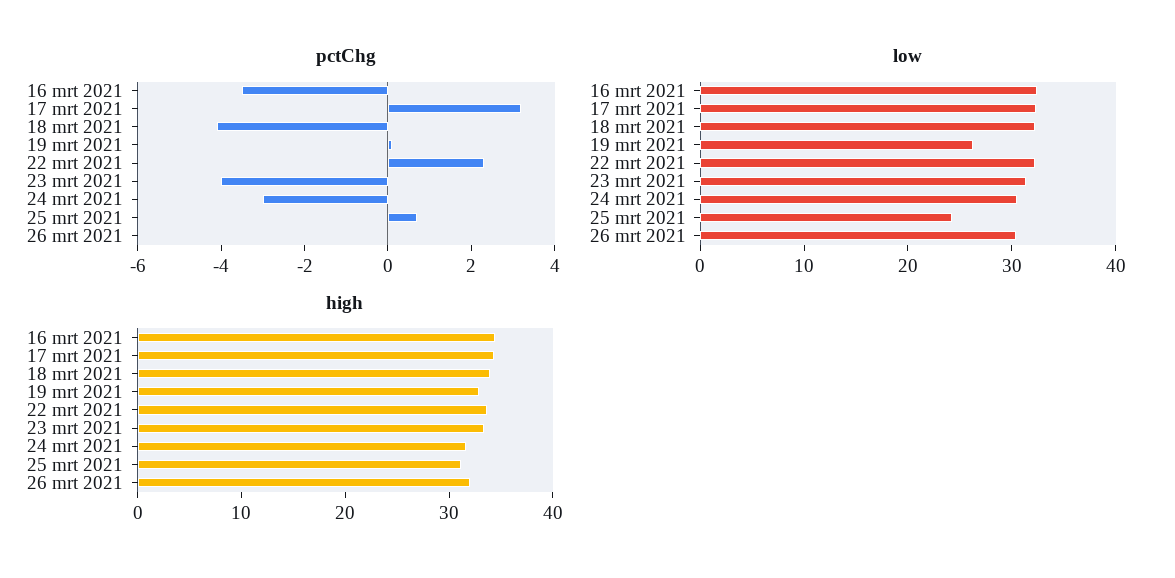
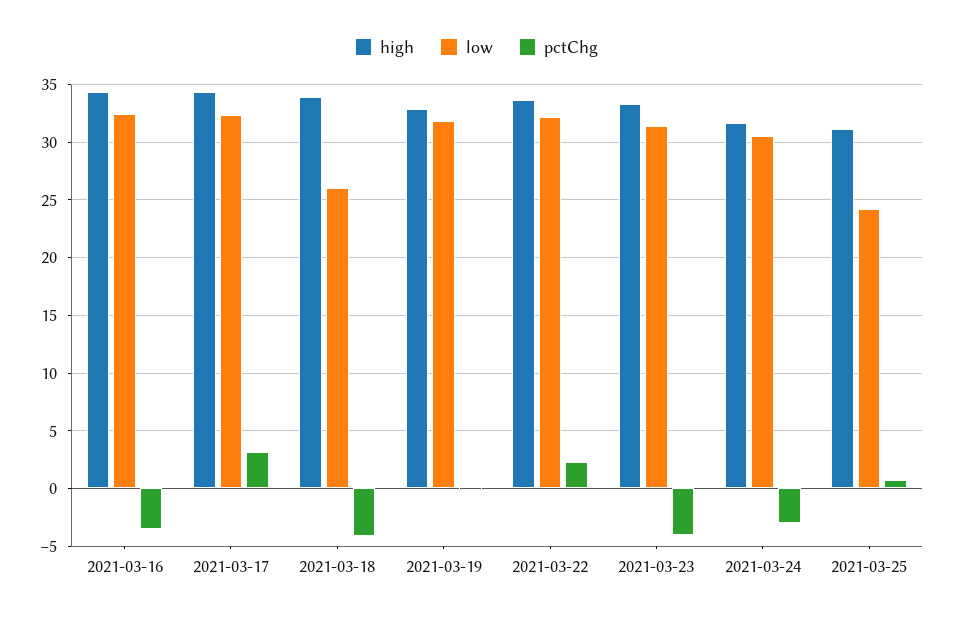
pctChg, 26 mrt 2021: 0 -> none
low, 18 mrt 2021: 32 -> 26
low, 19 mrt 2021: 26 -> 32
low, 26 mrt 2021: 30 -> none
high, 26 mrt 2021: 32 -> none

